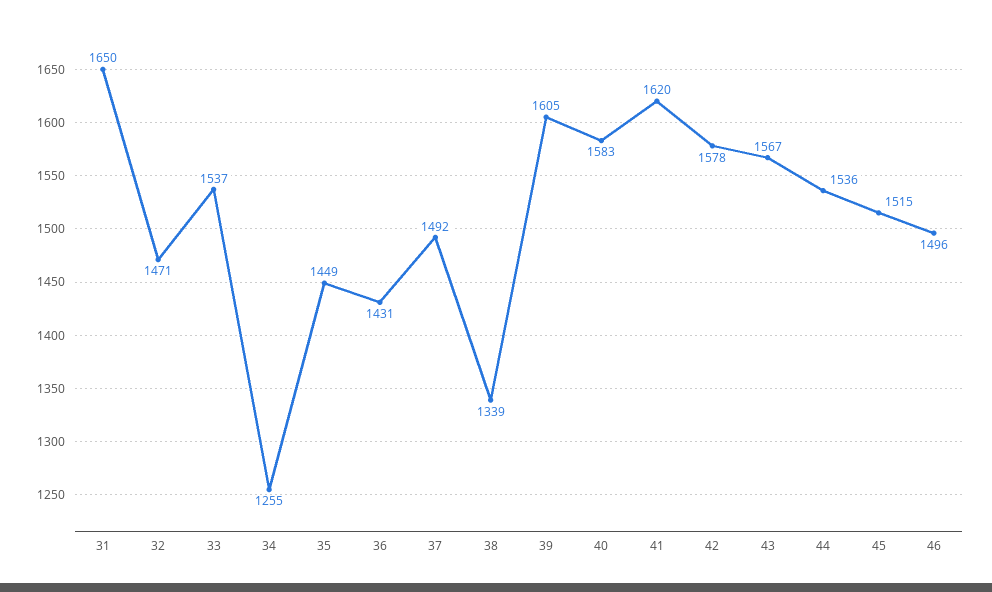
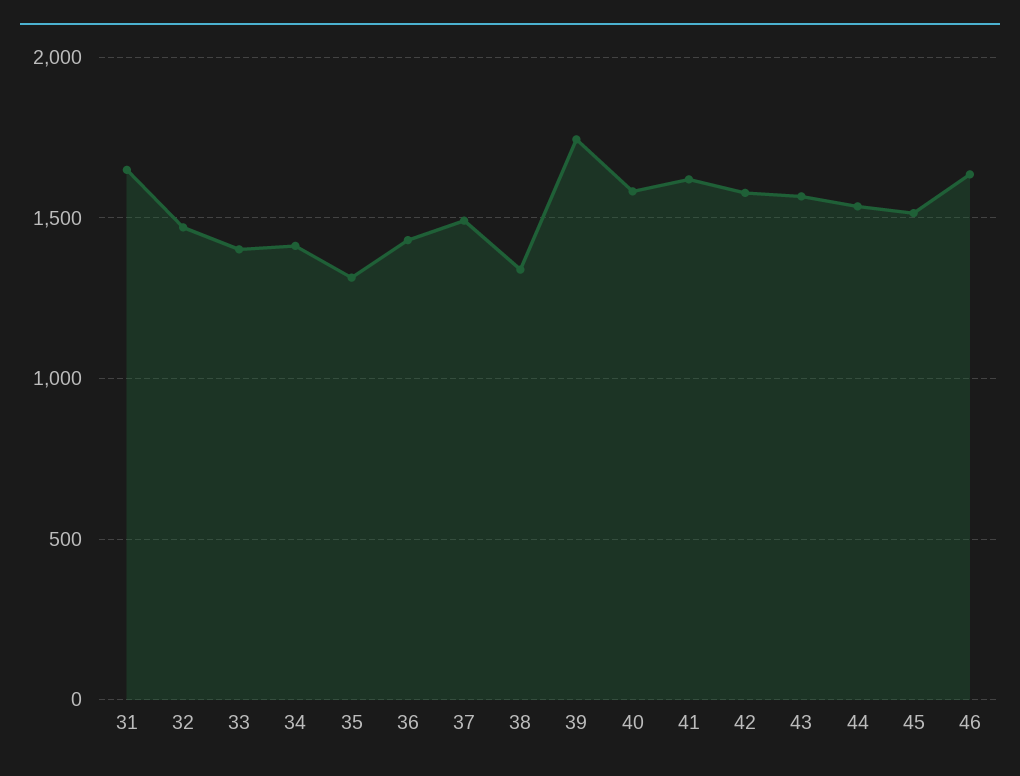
33: 1537 -> 1400
34: 1255 -> 1400
35: 1449 -> 1300
39: 1605 -> 1750
46: 1496 -> 1650

